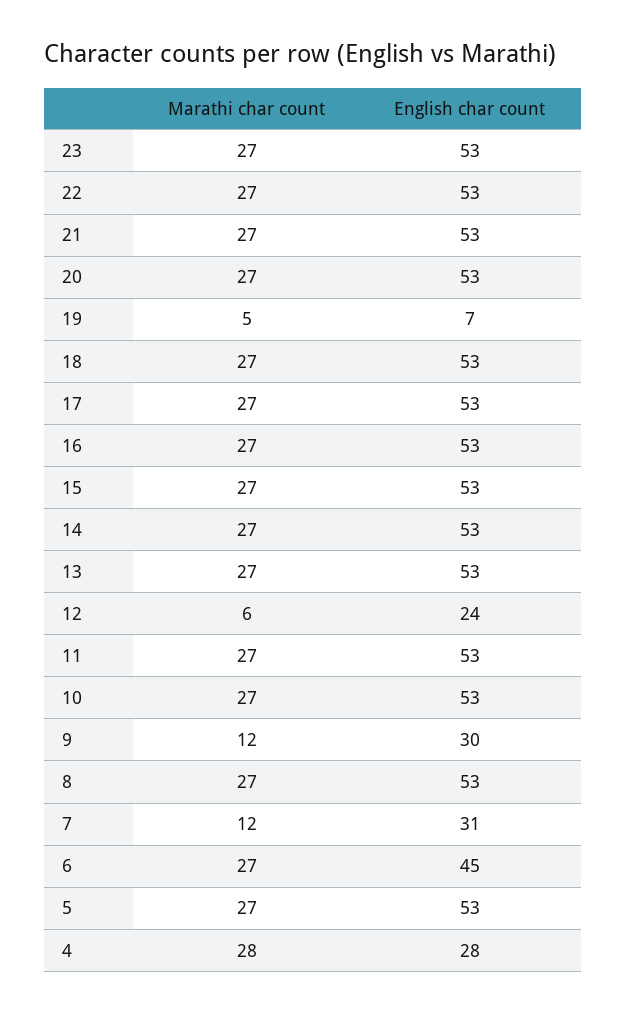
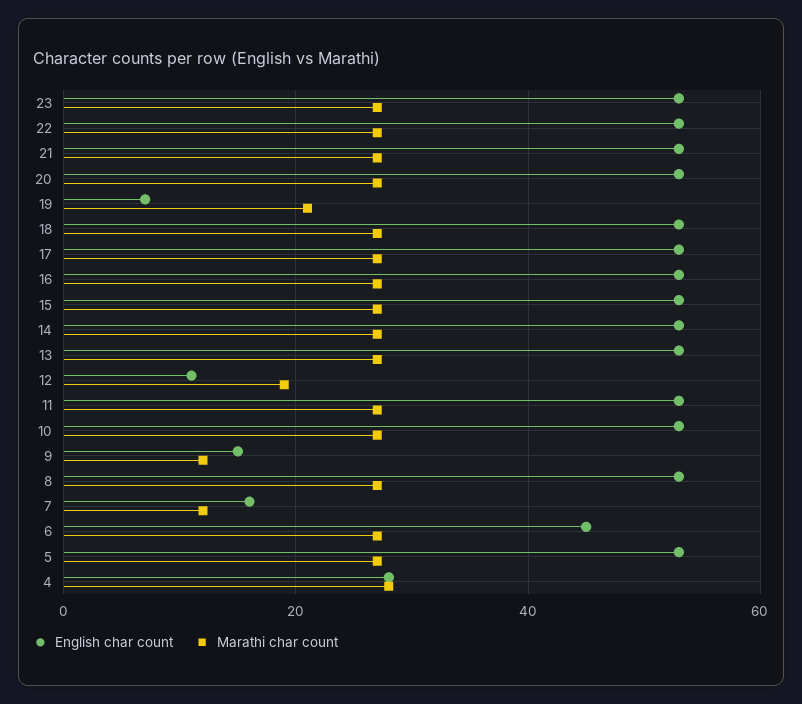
Marathi char count, 19: 5 -> 20
Marathi char count, 12: 6 -> 20
English char count, 12: 24 -> 10
English char count, 9: 30 -> 15
English char count, 7: 31 -> 15

